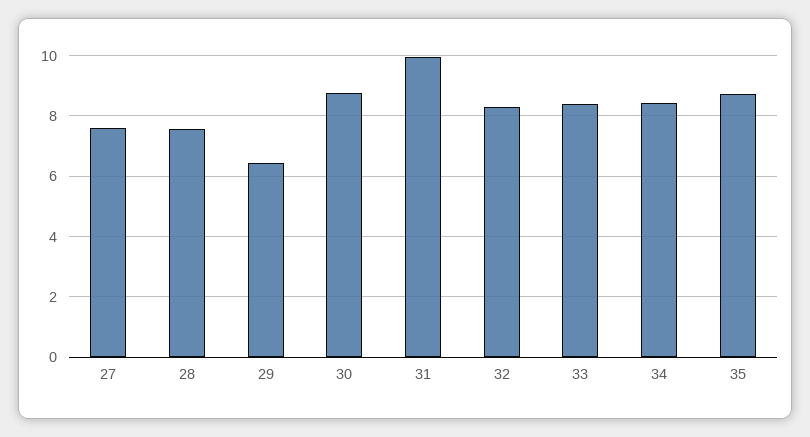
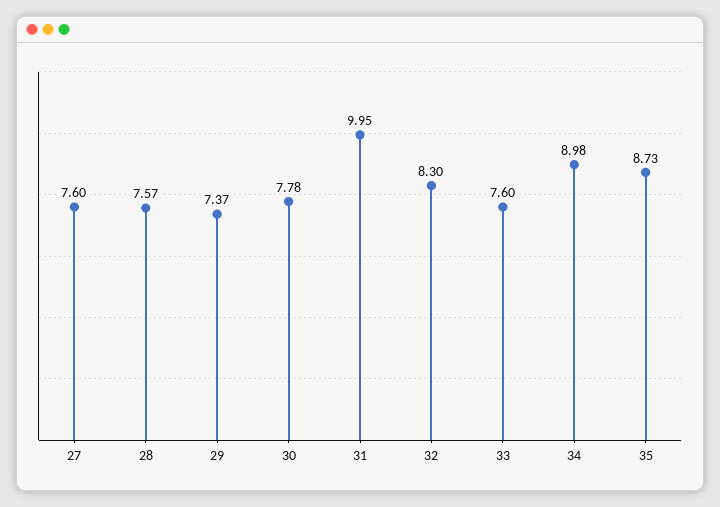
29: 6.4 -> 7.37
30: 8.8 -> 7.78
33: 8.4 -> 7.6
34: 8.4 -> 8.98

